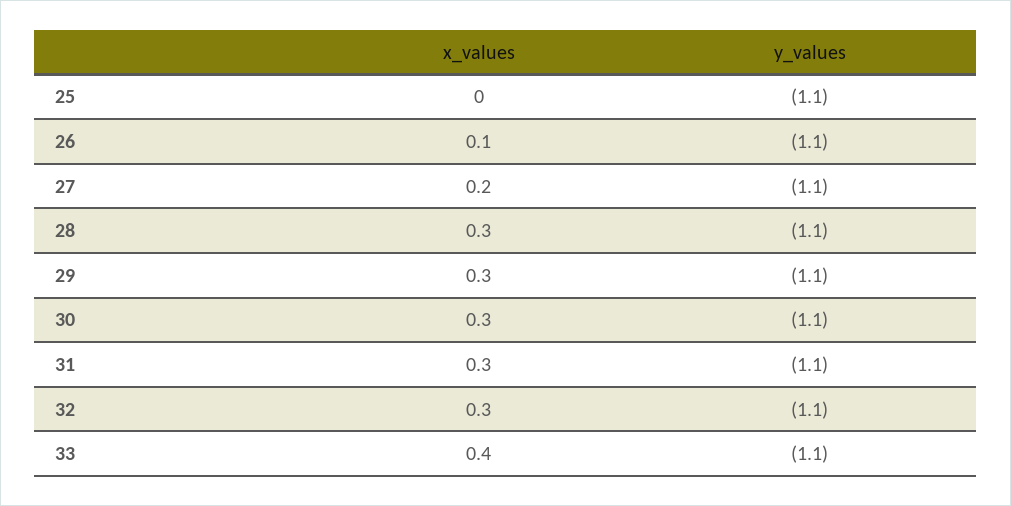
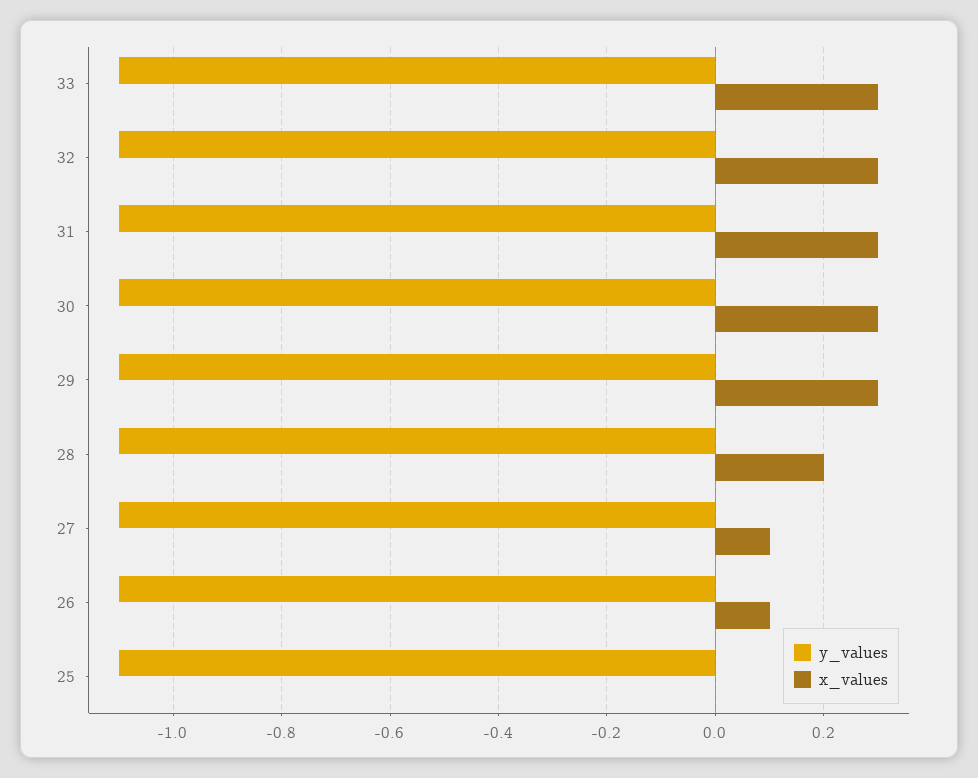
x_values, 27: 0.2 -> 0.1
x_values, 28: 0.3 -> 0.2
x_values, 33: 0.4 -> 0.3

